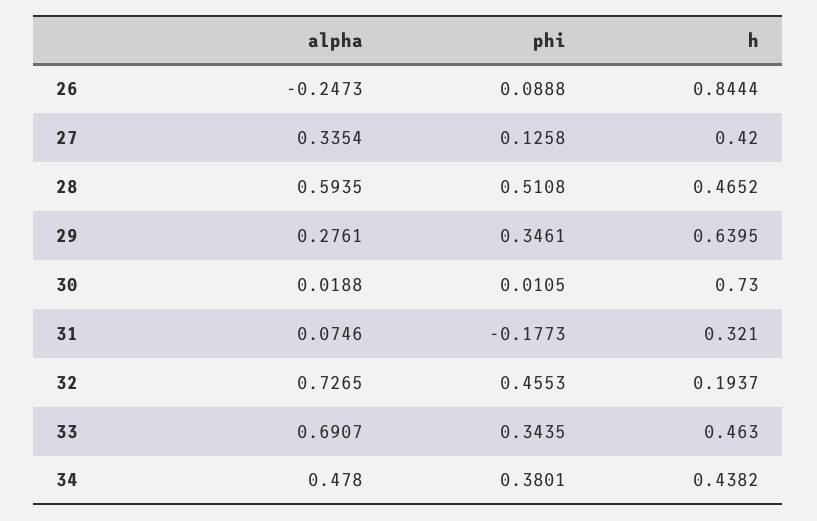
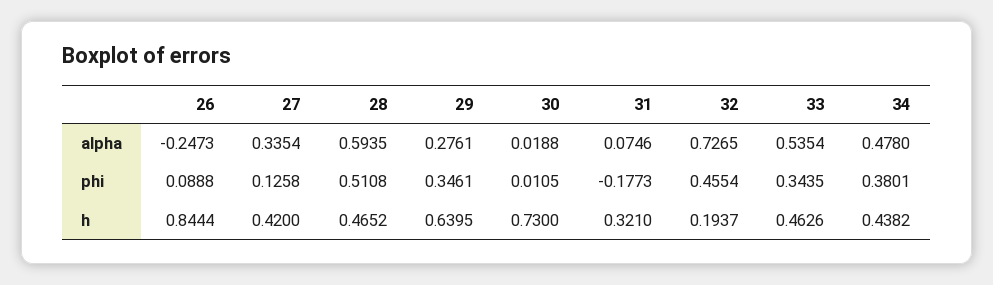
phi, 32: 0.4553 -> 0.4554
alpha, 33: 0.6907 -> 0.5354
h, 33: 0.463 -> 0.4626

